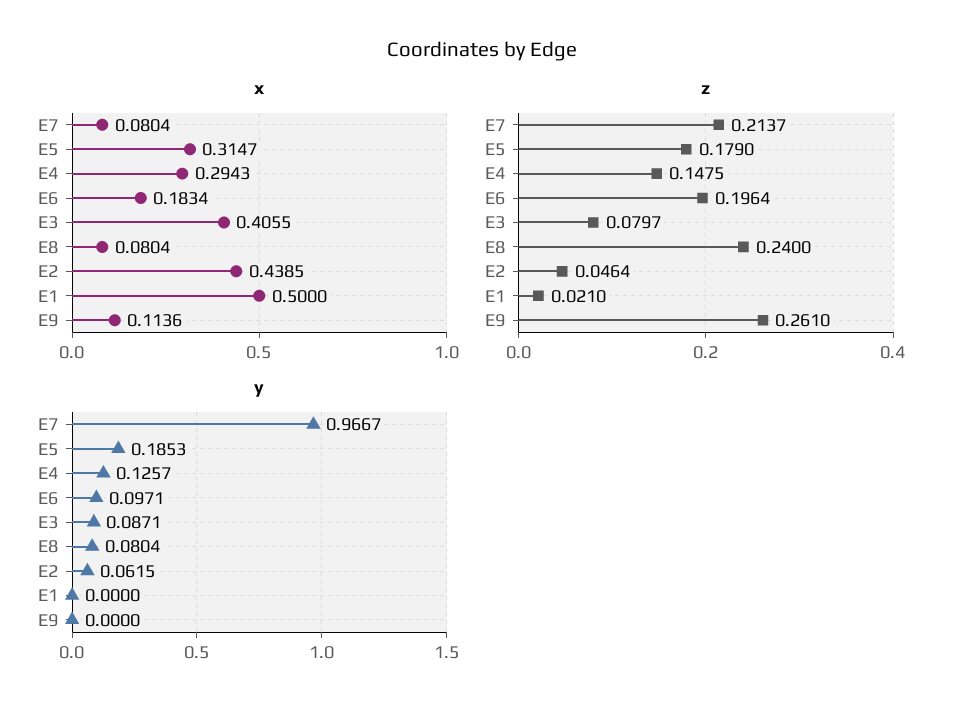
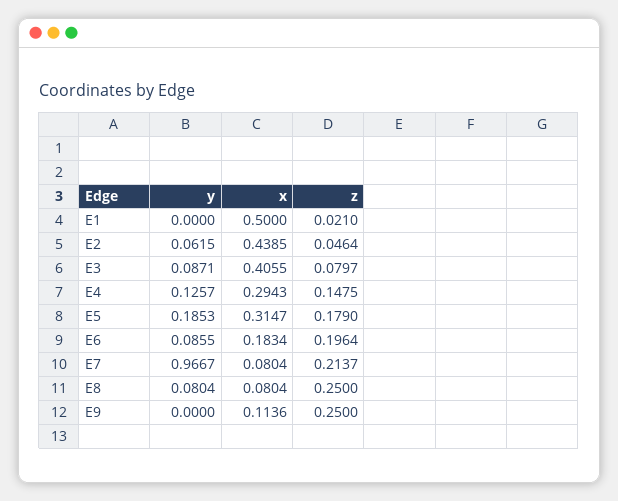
z, E8: 0.24 -> 0.25
z, E9: 0.261 -> 0.25
y, E6: 0.0971 -> 0.0855

